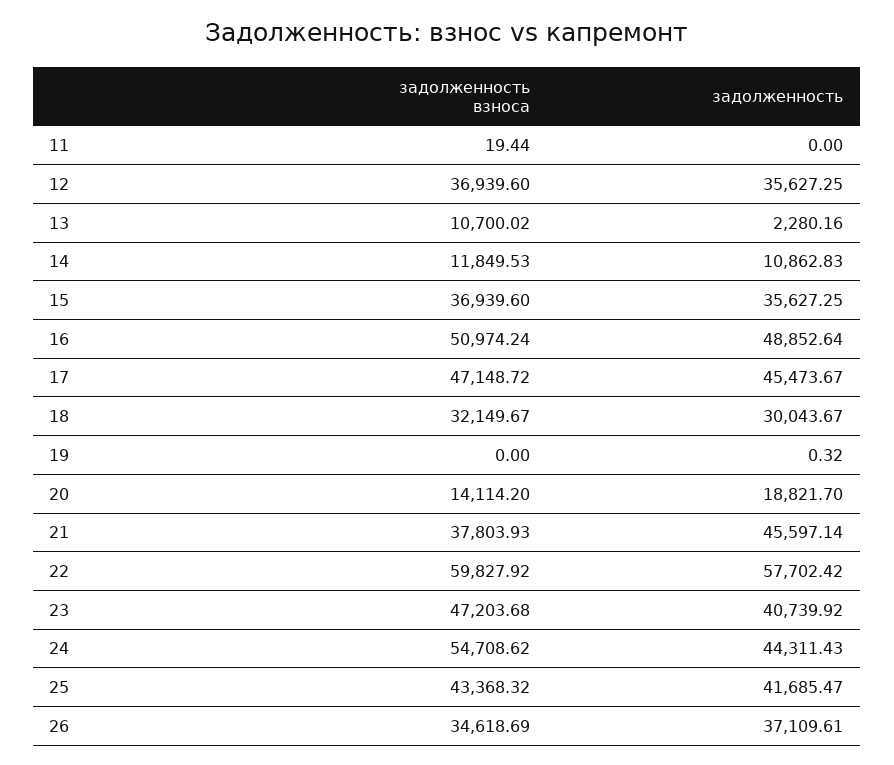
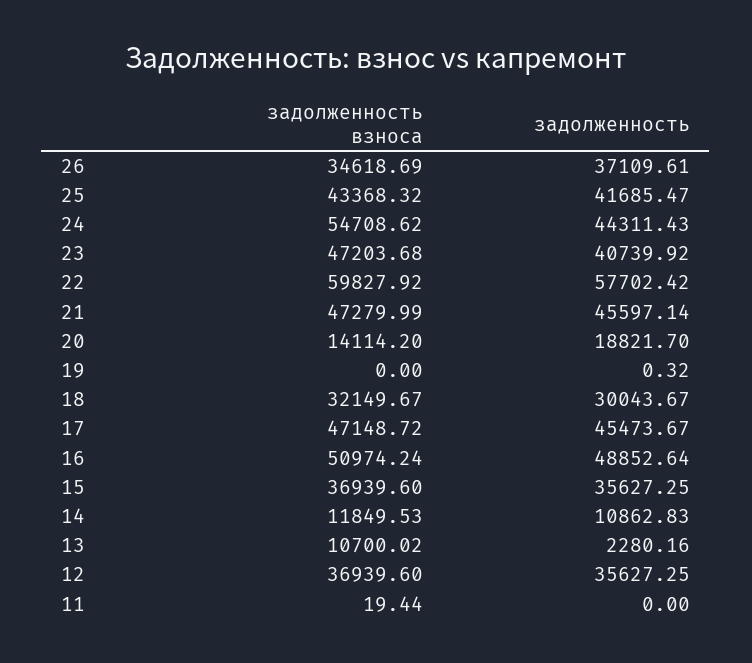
задолженность взноса, 21: 37803.93 -> 47279.99

